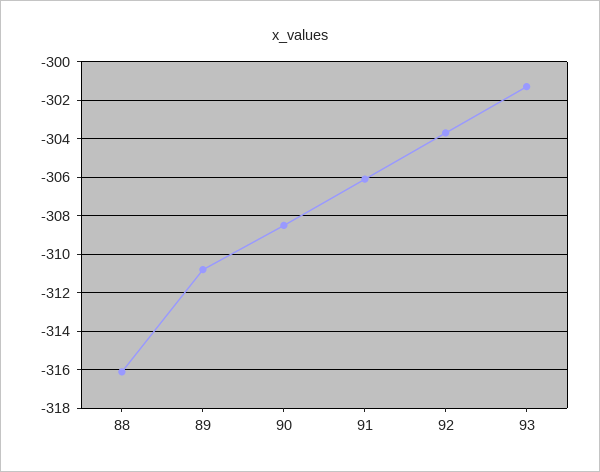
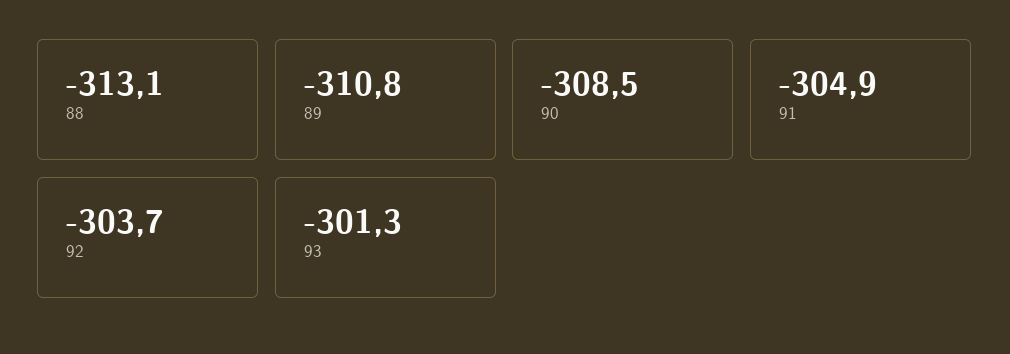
88: -316 -> -313.1
91: -306 -> -304.9

